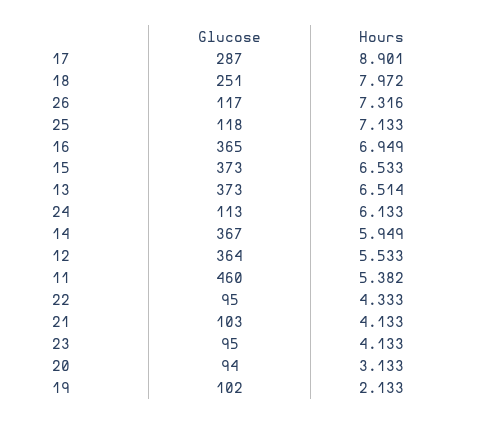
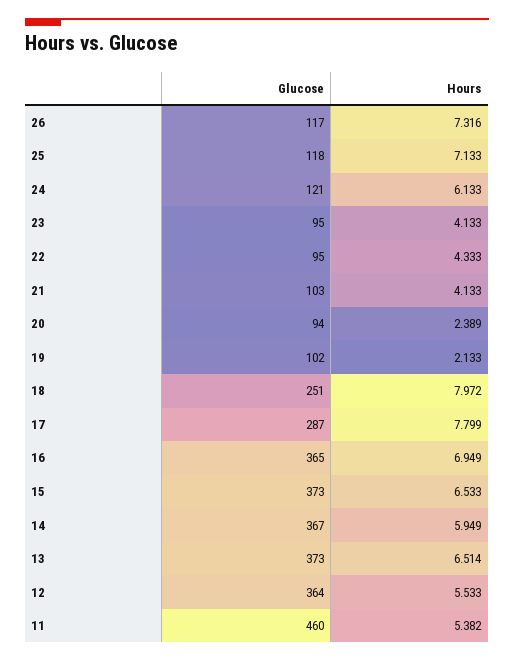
Hours, 17: 8.901 -> 7.799
Glucose, 24: 113 -> 121
Hours, 20: 3.133 -> 2.389

